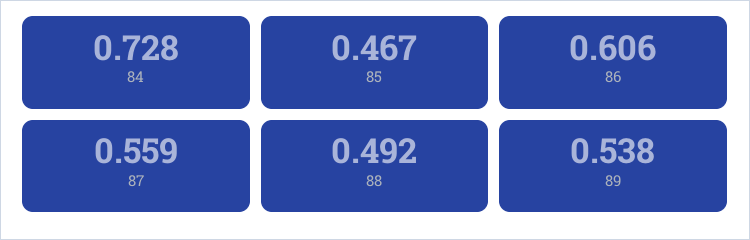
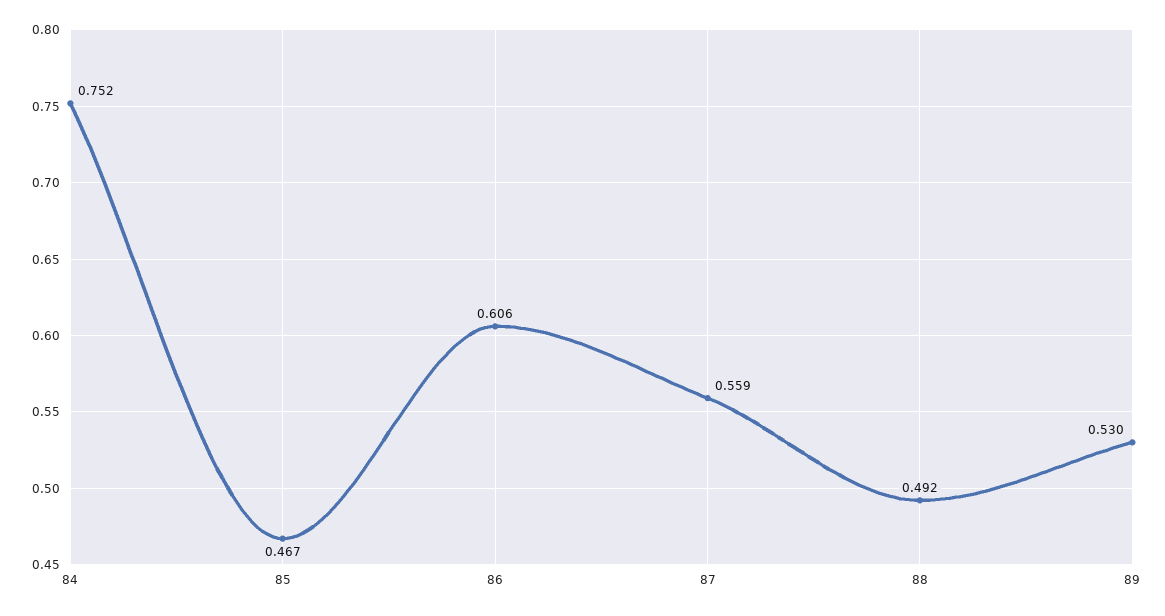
84: 0.728 -> 0.752
89: 0.538 -> 0.53

